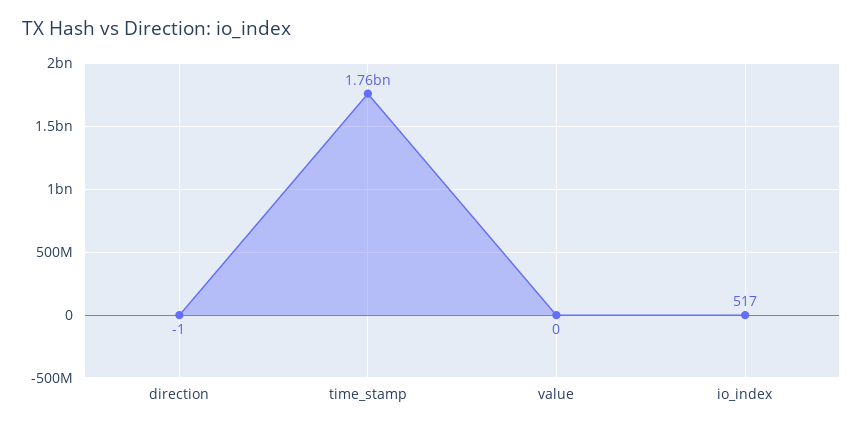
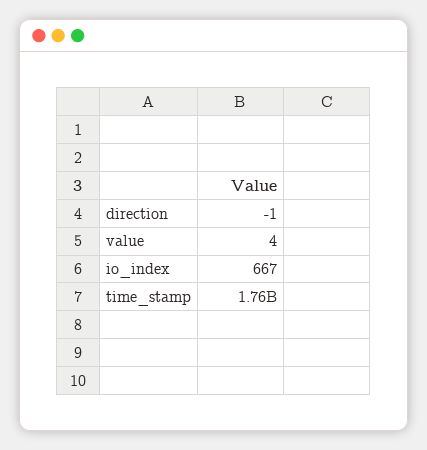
value: 0 -> 4
io_index: 517 -> 667

